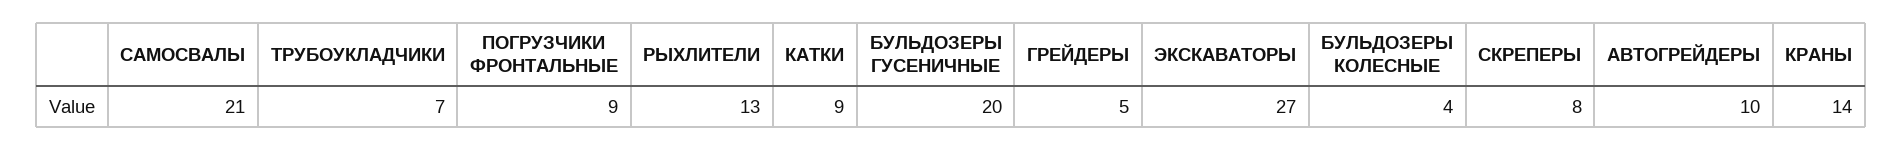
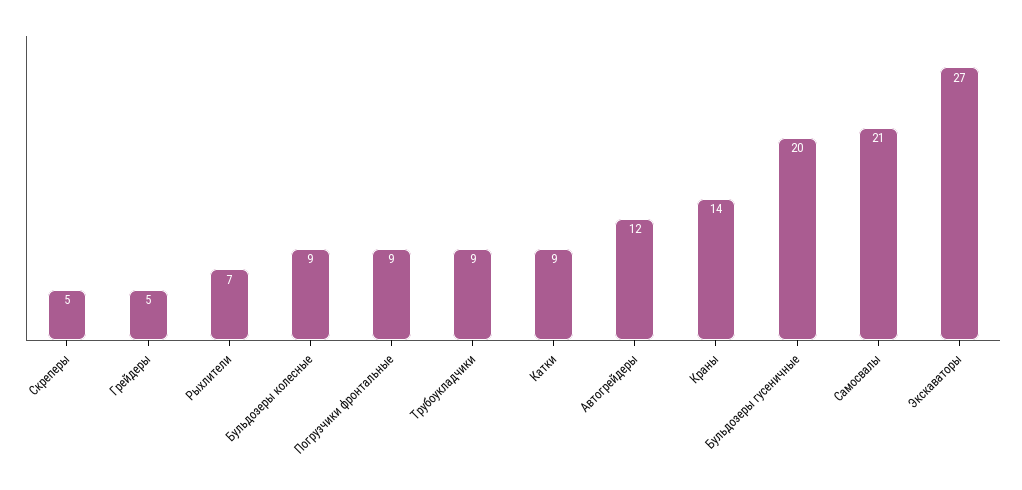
ТРУБОУКЛАДЧИКИ: 7 -> 9
РЫХЛИТЕЛИ: 13 -> 7
БУЛЬДОЗЕРЫ КОЛЕСНЫЕ: 4 -> 9
СКРЕПЕРЫ: 8 -> 5
АВТОГРЕЙДЕРЫ: 10 -> 12

